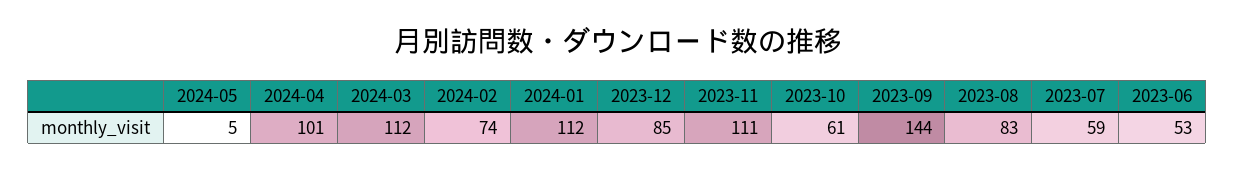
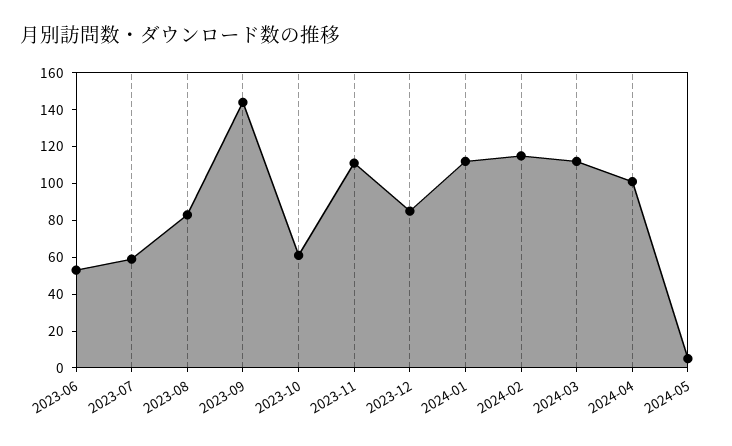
2024-02: 74 -> 115

